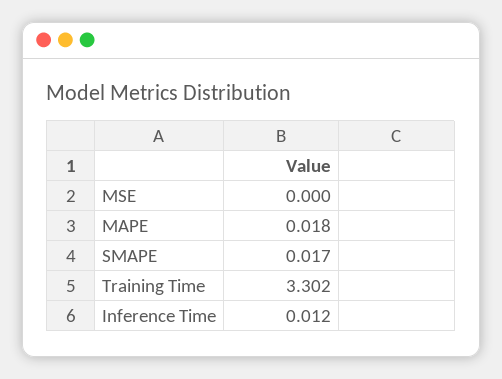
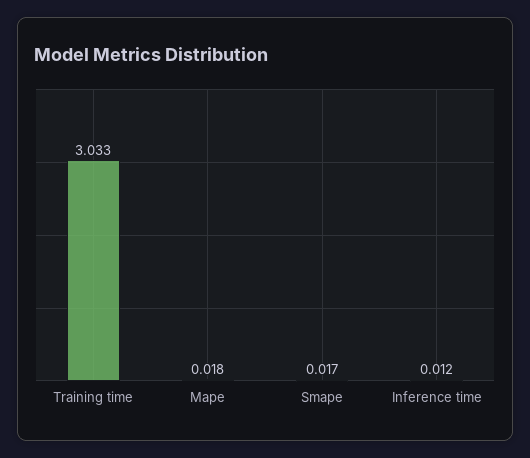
MSE: 0 -> none
Training Time: 3.302 -> 3.033

